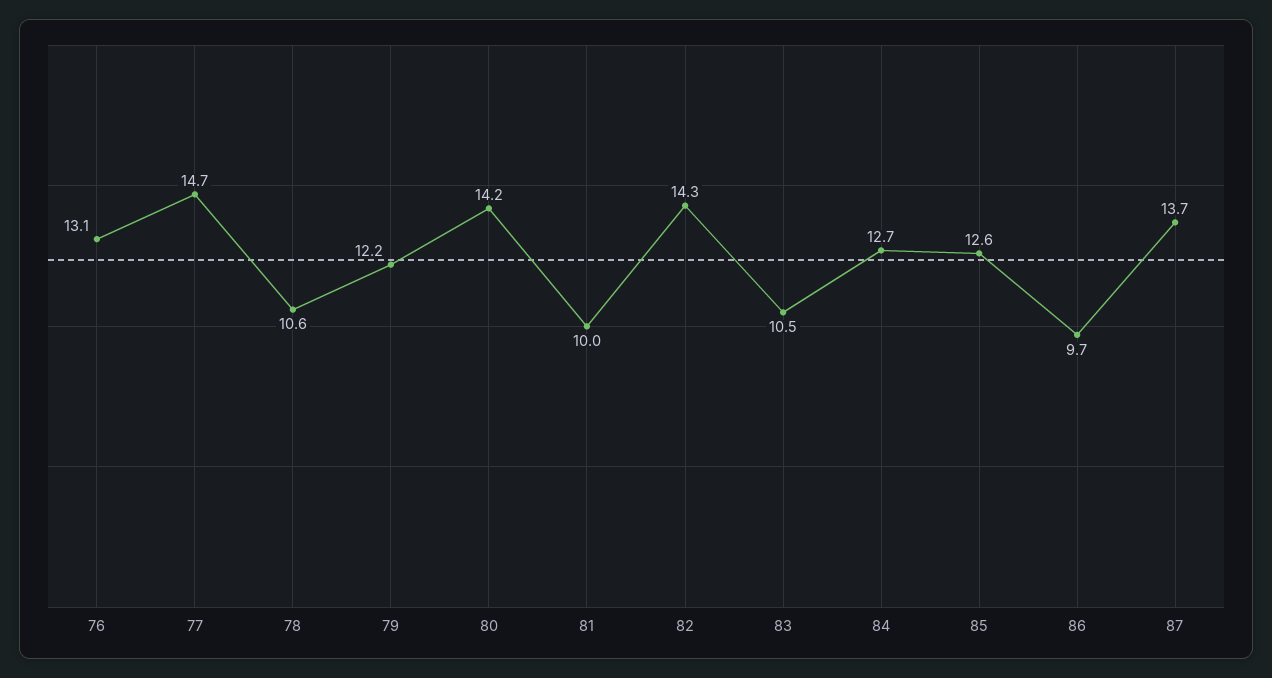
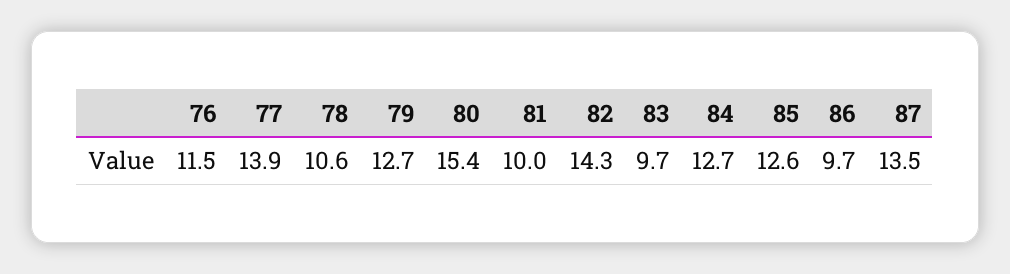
76: 13.1 -> 11.5
77: 14.7 -> 13.9
79: 12.2 -> 12.7
80: 14.2 -> 15.4
83: 10.5 -> 9.7
87: 13.7 -> 13.5

